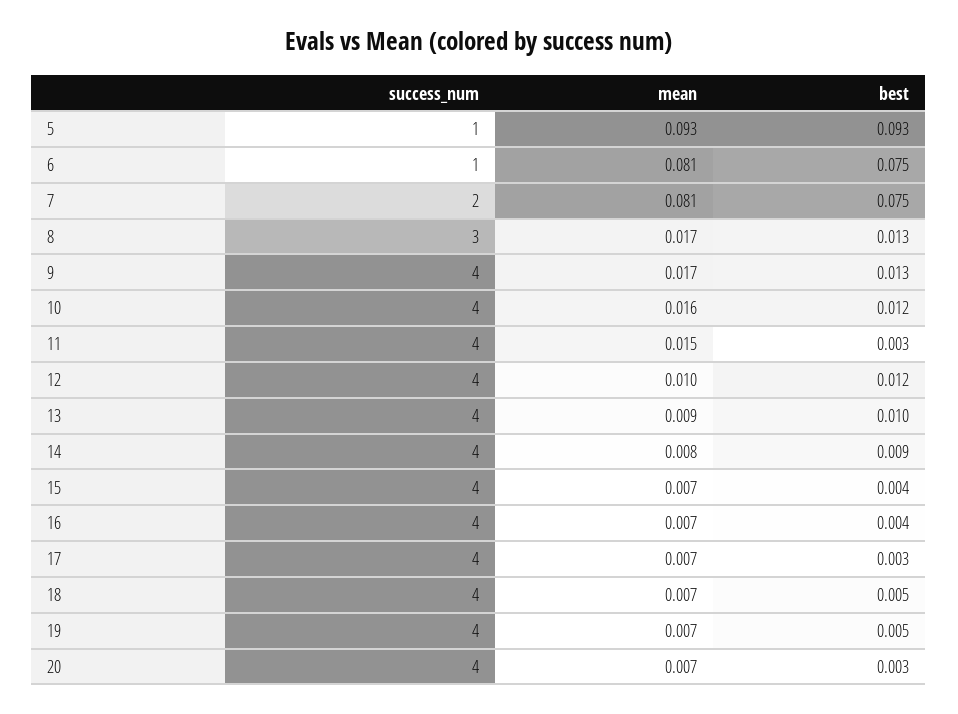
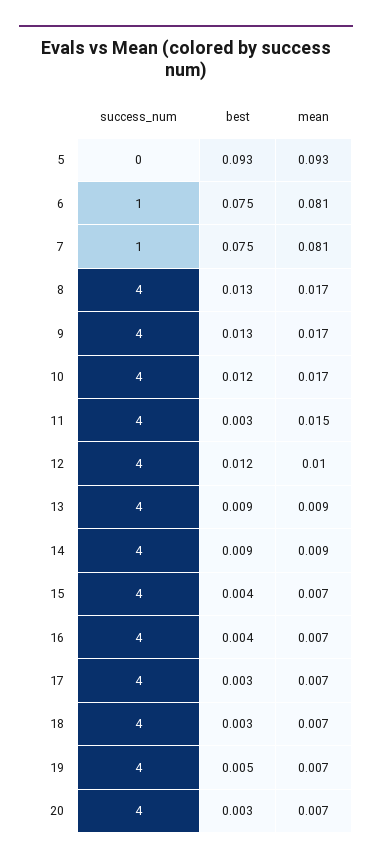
success_num, 5: 1 -> 0
success_num, 7: 2 -> 1
success_num, 8: 3 -> 4
mean, 10: 0.016 -> 0.017
best, 13: 0.01 -> 0.009
mean, 14: 0.008 -> 0.009
best, 18: 0.005 -> 0.003

